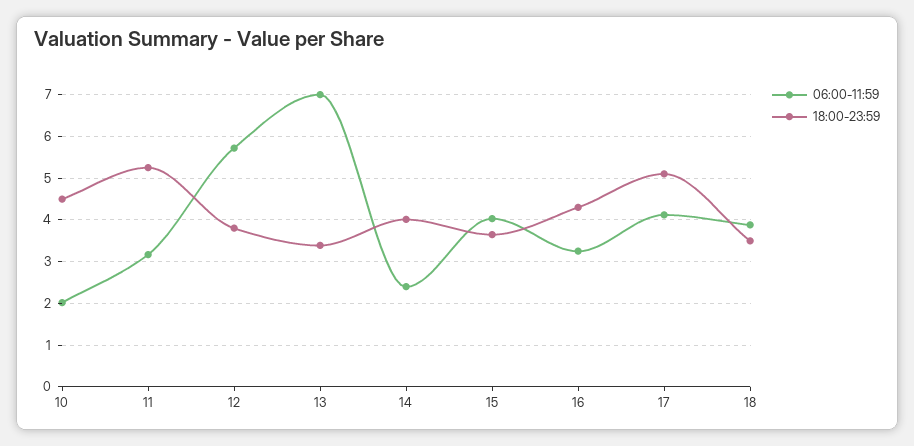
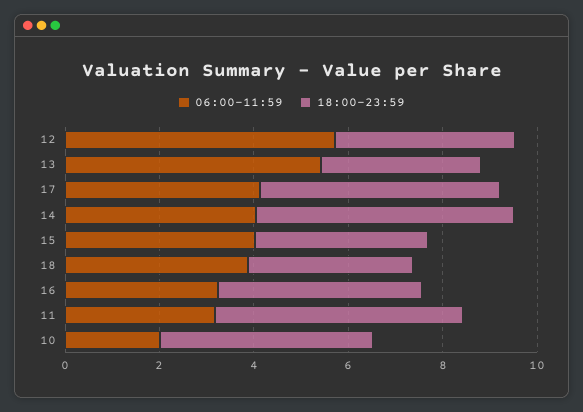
06:00-11:59, 13: 7 -> 5.5
06:00-11:59, 14: 2.4 -> 4
18:00-23:59, 14: 4 -> 5.5

